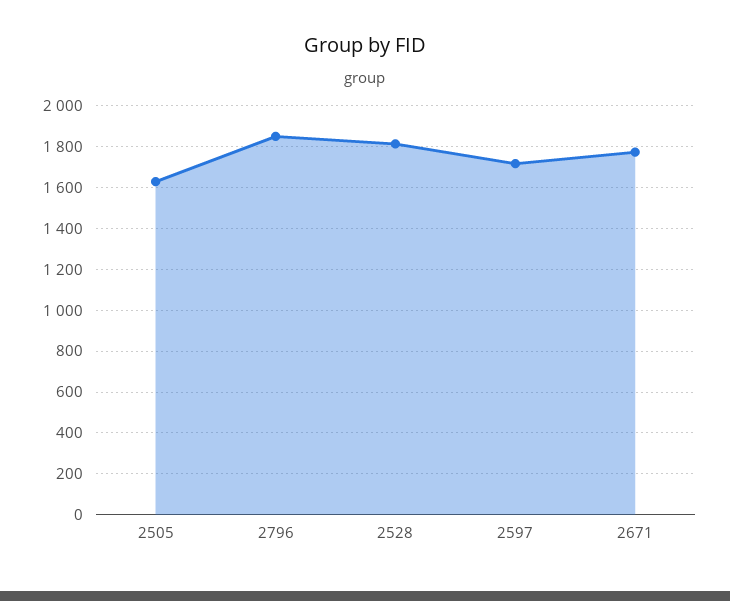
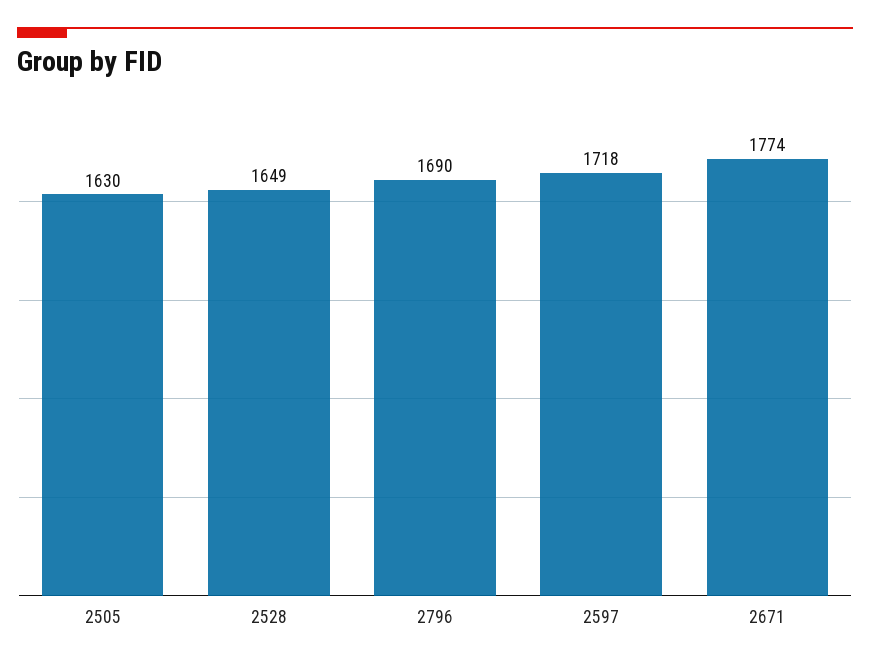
2796: 1850 -> 1690
2528: 1800 -> 1649

